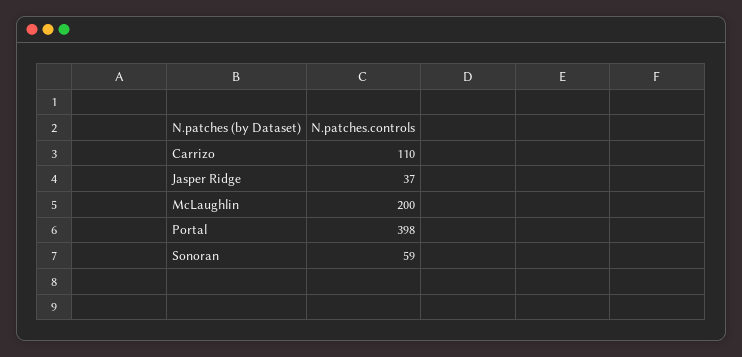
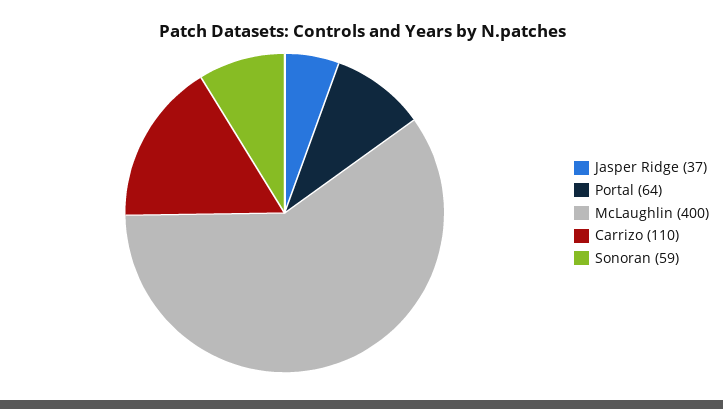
McLaughlin: 200 -> 400
Portal: 398 -> 64

